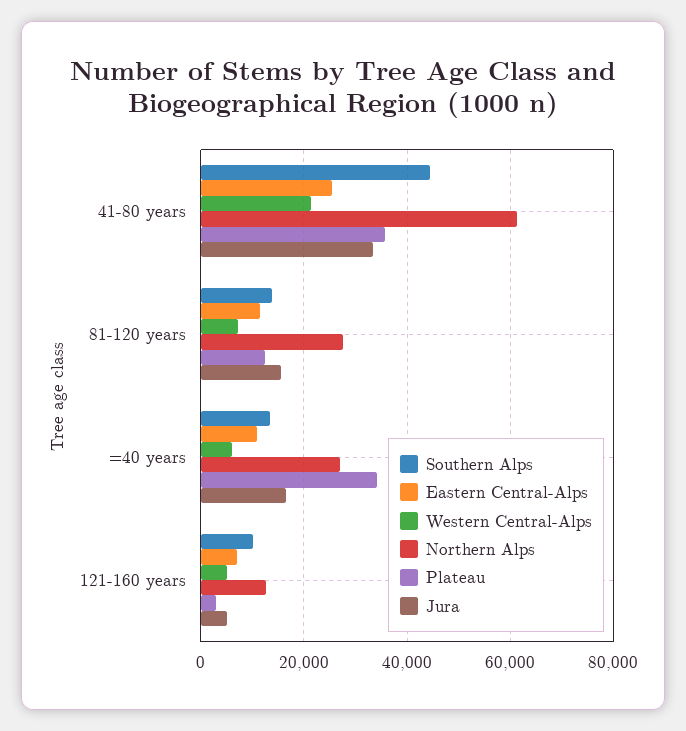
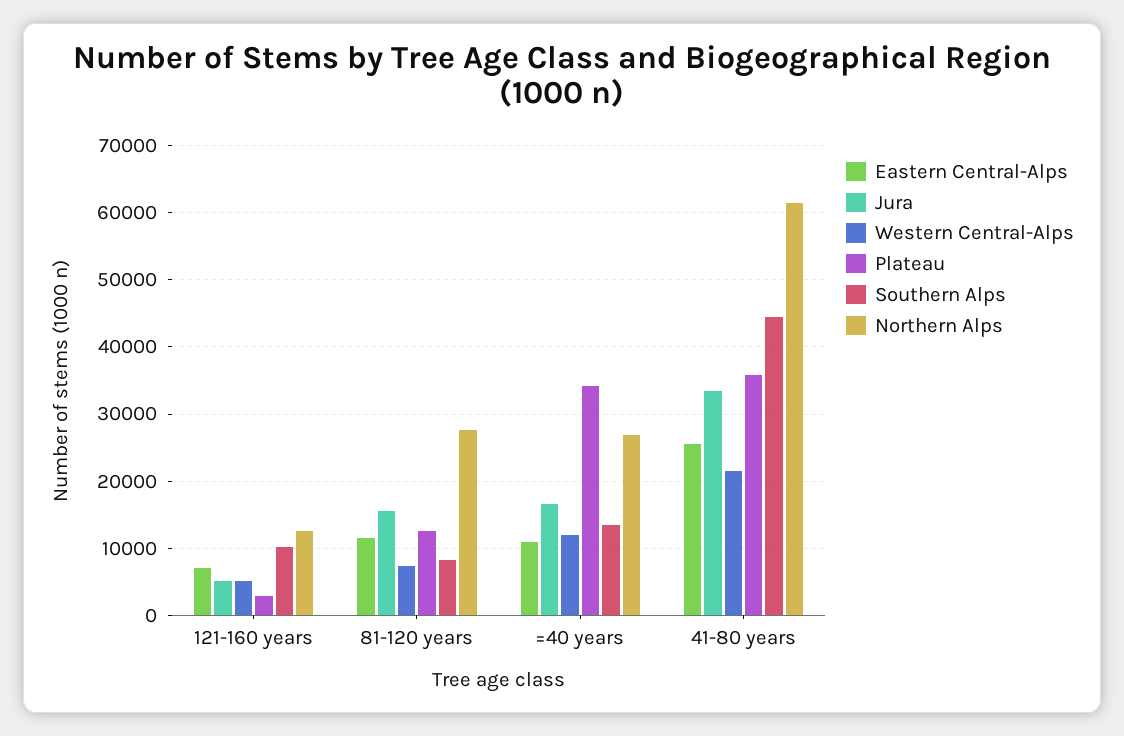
Southern Alps, 81-120 years: 14000 -> 8000
Western Central-Alps, =40 years: 6000 -> 12000

